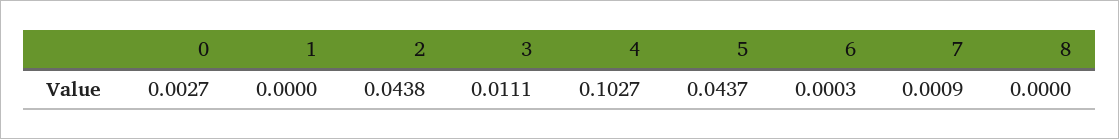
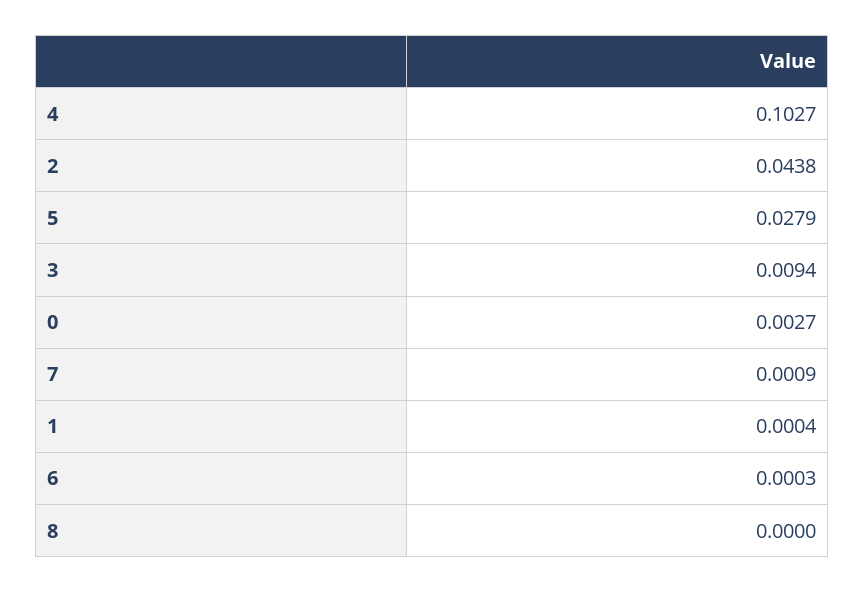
1: 0 -> 0.0004
3: 0.0111 -> 0.0094
5: 0.0437 -> 0.0279

